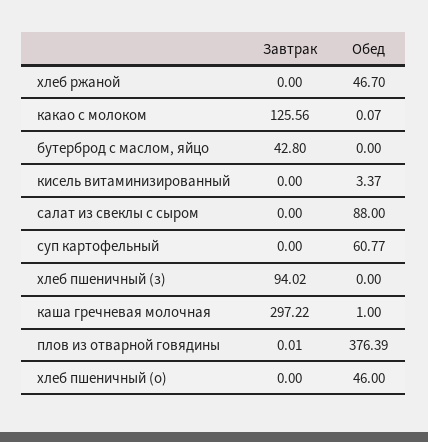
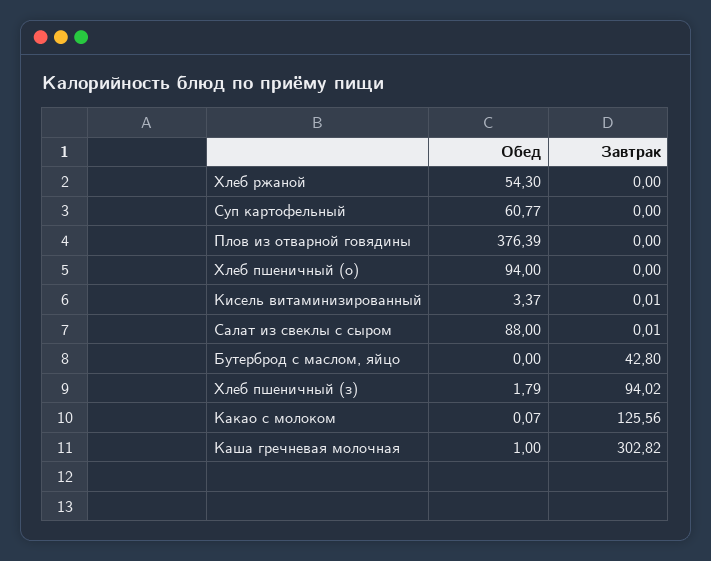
Обед, хлеб ржаной: 46.7 -> 54.3
Завтрак, кисель витаминизированный: 0 -> 0.01
Завтрак, салат из свеклы с сыром: 0 -> 0.01
Обед, хлеб пшеничный (з): 0 -> 1.79
Завтрак, каша гречневая молочная: 297.22 -> 302.82
Завтрак, плов из отварной говядины: 0.01 -> 0
Обед, хлеб пшеничный (о): 46 -> 94

